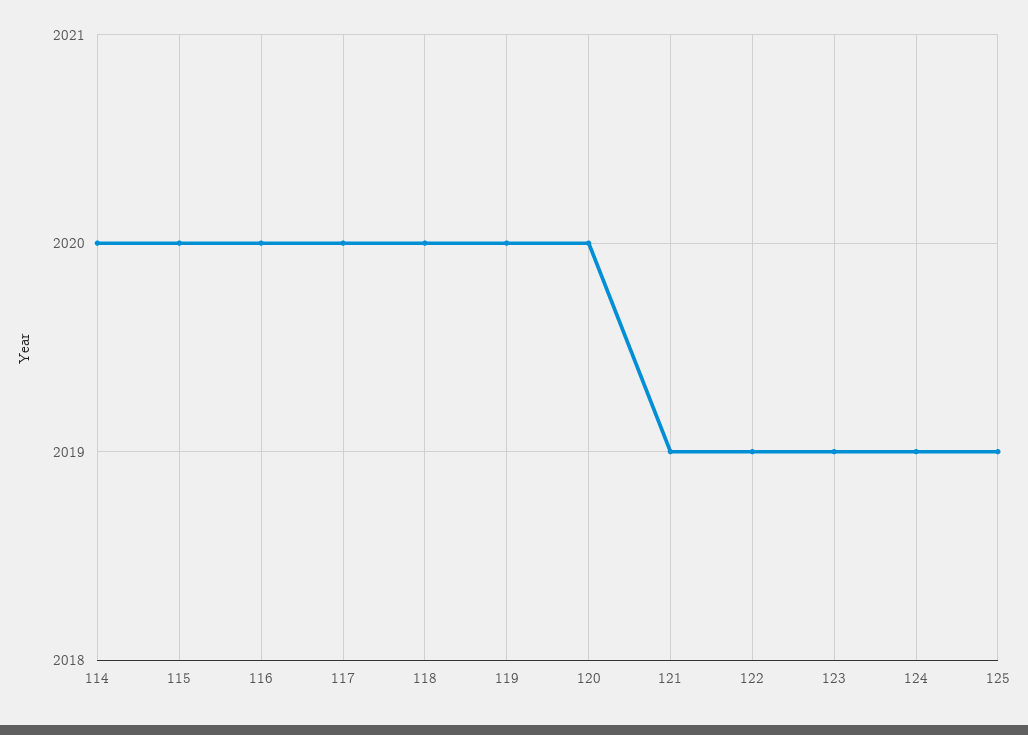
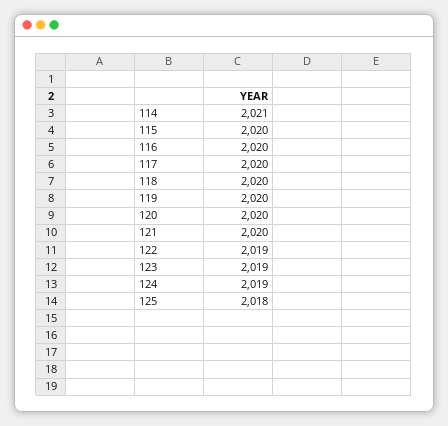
114: 2020 -> 2021
121: 2019 -> 2020
125: 2019 -> 2018

